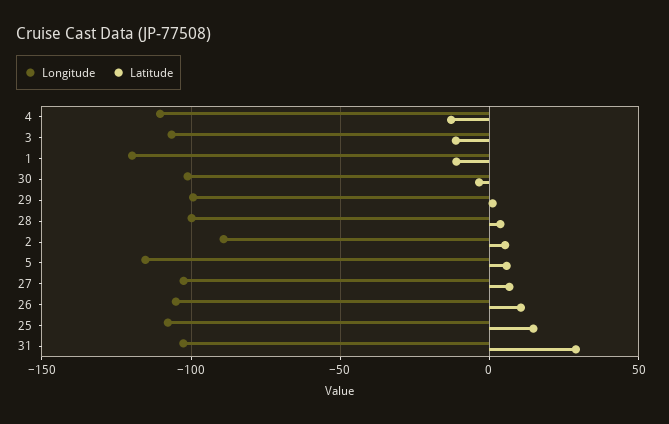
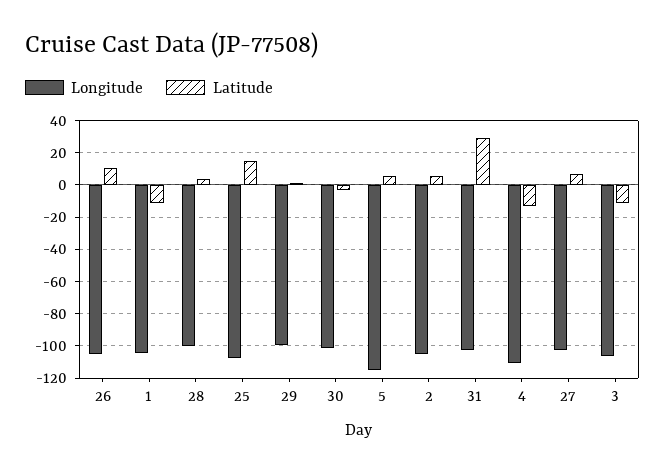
Longitude, 1: -120 -> -105
Longitude, 2: -90 -> -105

